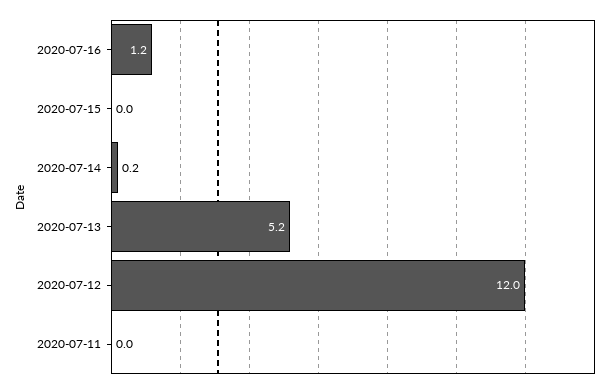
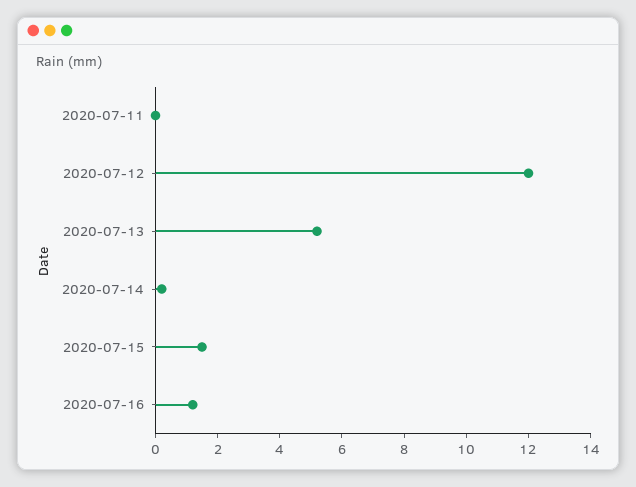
2020-07-15: 0 -> 1.5

